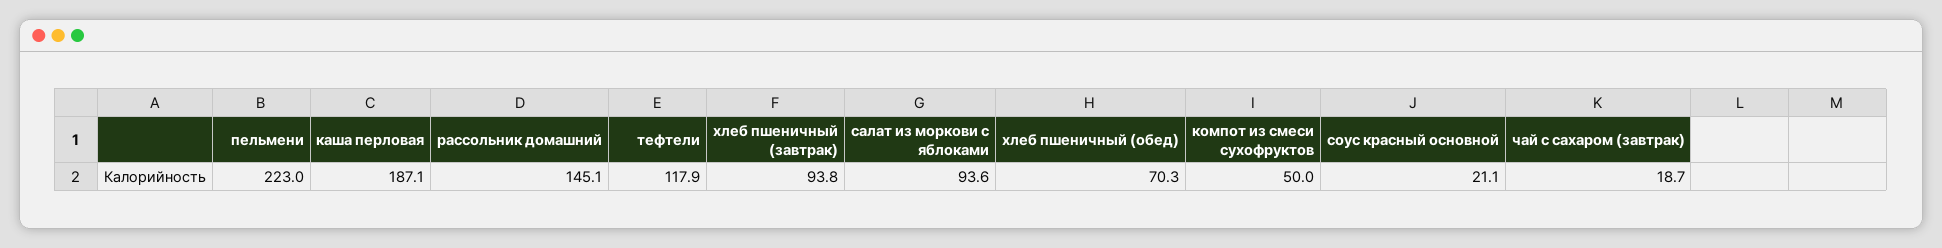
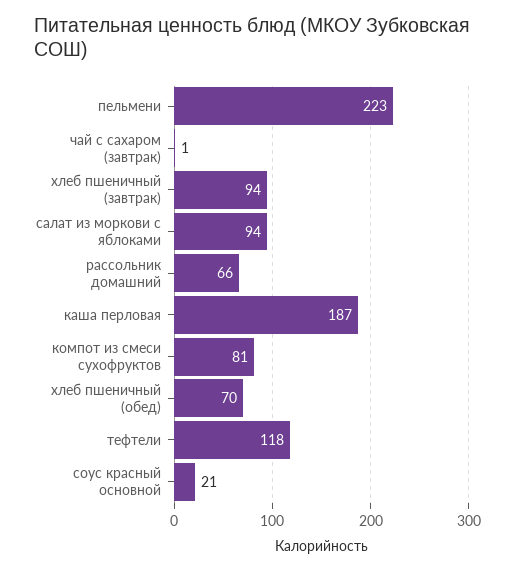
рассольник домашний: 145.1 -> 66
компот из смеси сухофруктов: 50 -> 81
чай с сахаром (завтрак): 18.7 -> 1

